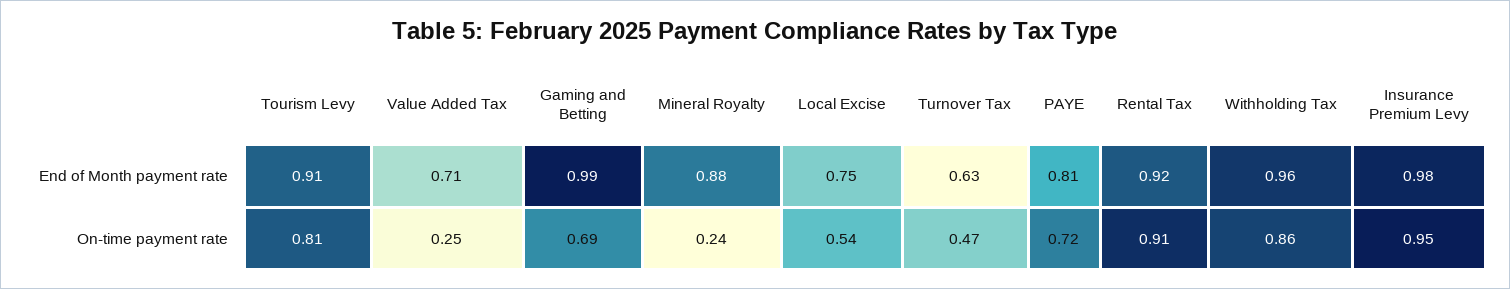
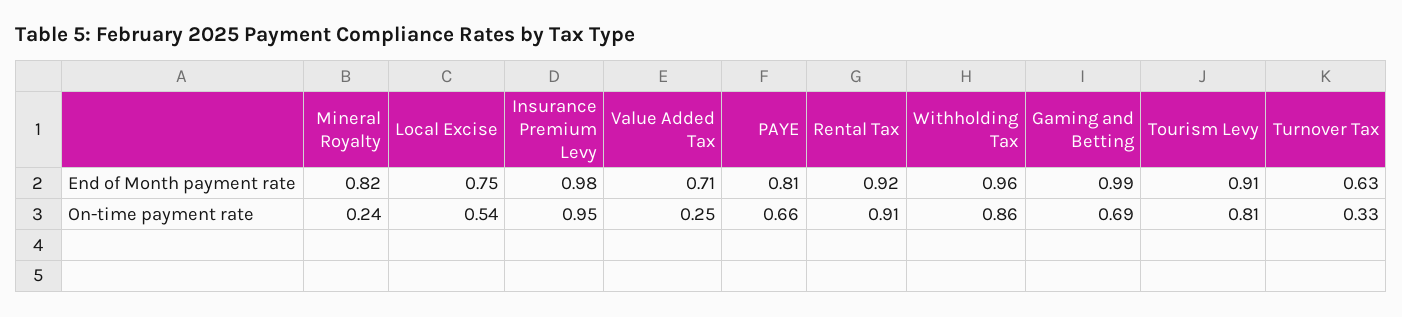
Mineral Royalty, End of Month payment rate: 0.88 -> 0.82
Turnover Tax, On-time payment rate: 0.47 -> 0.33
PAYE, On-time payment rate: 0.72 -> 0.66

